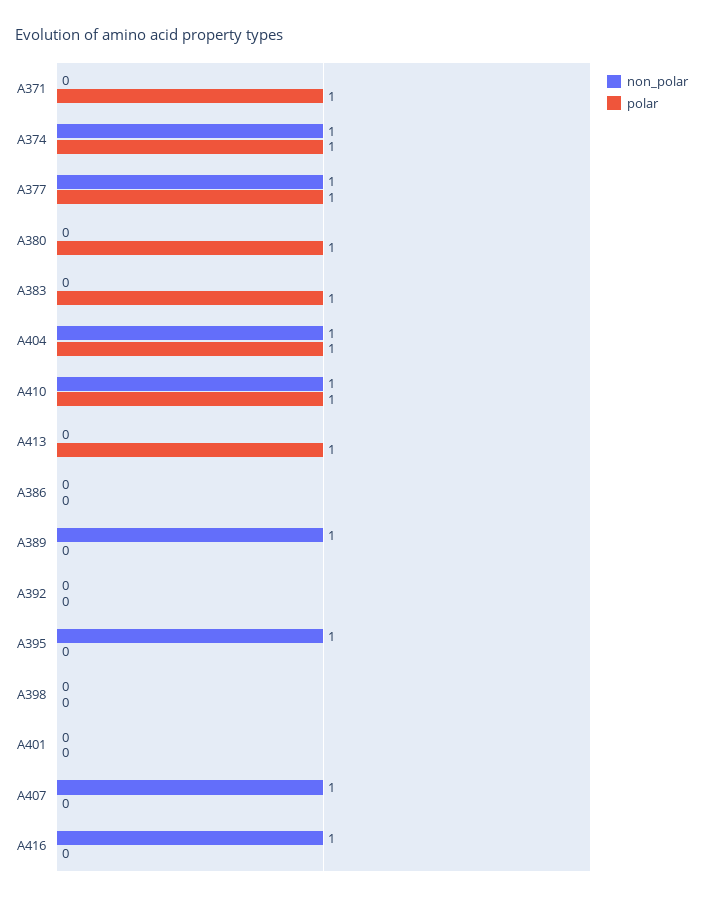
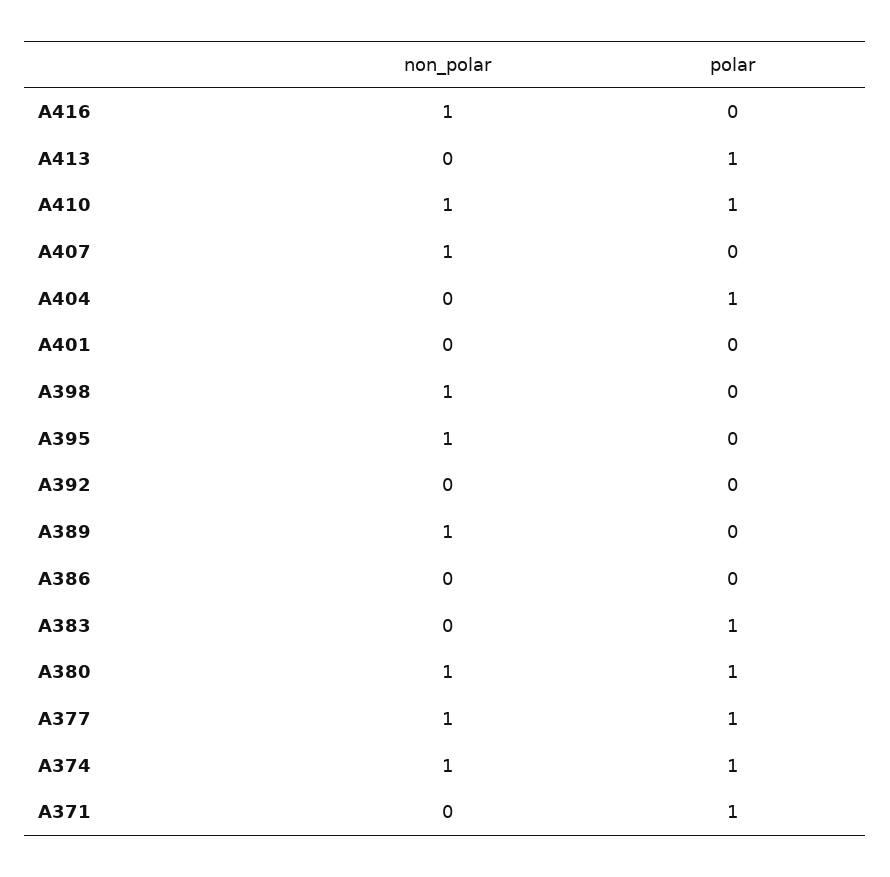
non_polar, A380: 0 -> 1
non_polar, A404: 1 -> 0
non_polar, A398: 0 -> 1

